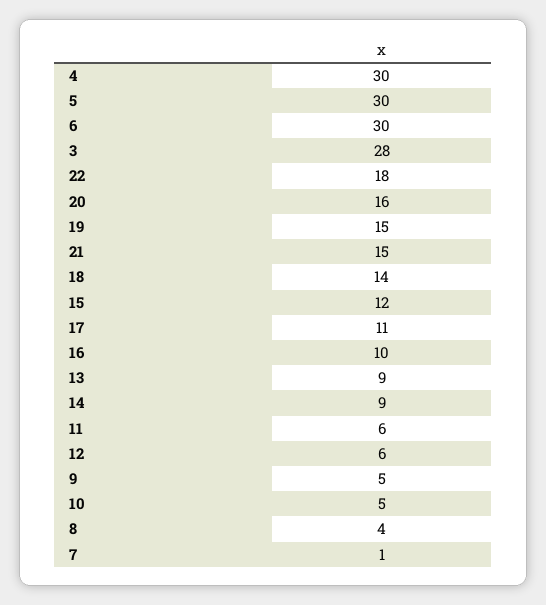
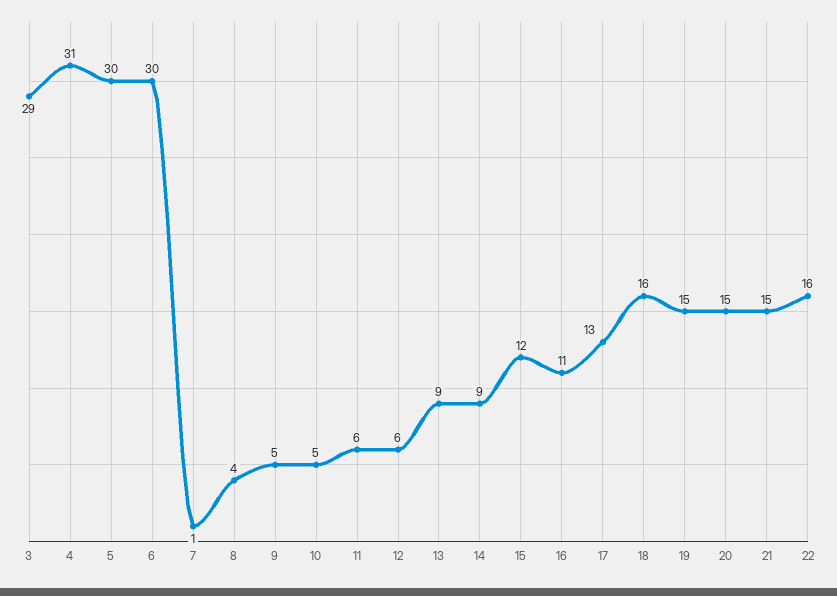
4: 30 -> 31
3: 28 -> 29
22: 18 -> 16
20: 16 -> 15
18: 14 -> 16
17: 11 -> 13
16: 10 -> 11

